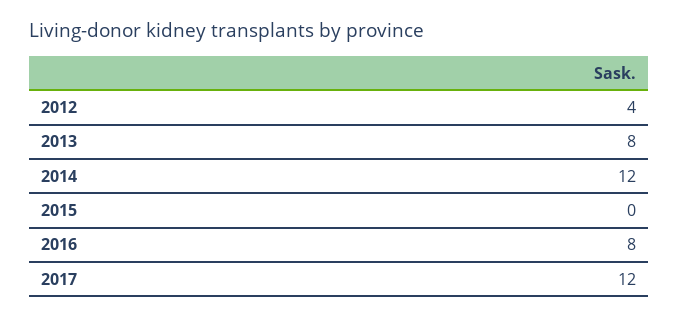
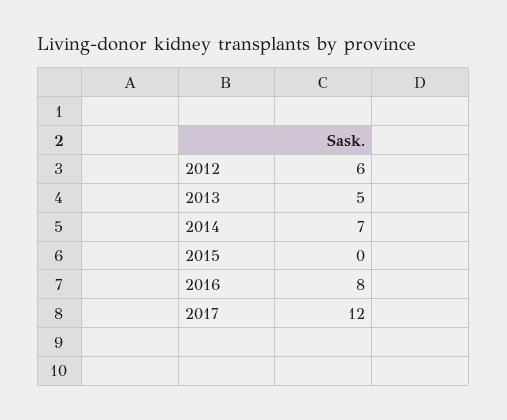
2012: 4 -> 6
2013: 8 -> 5
2014: 12 -> 7

